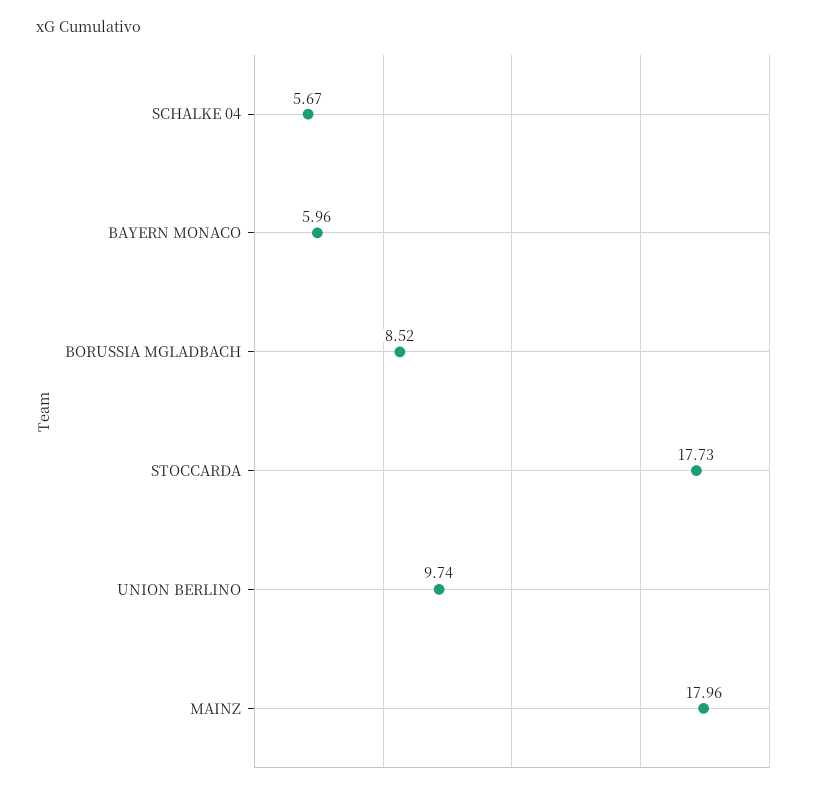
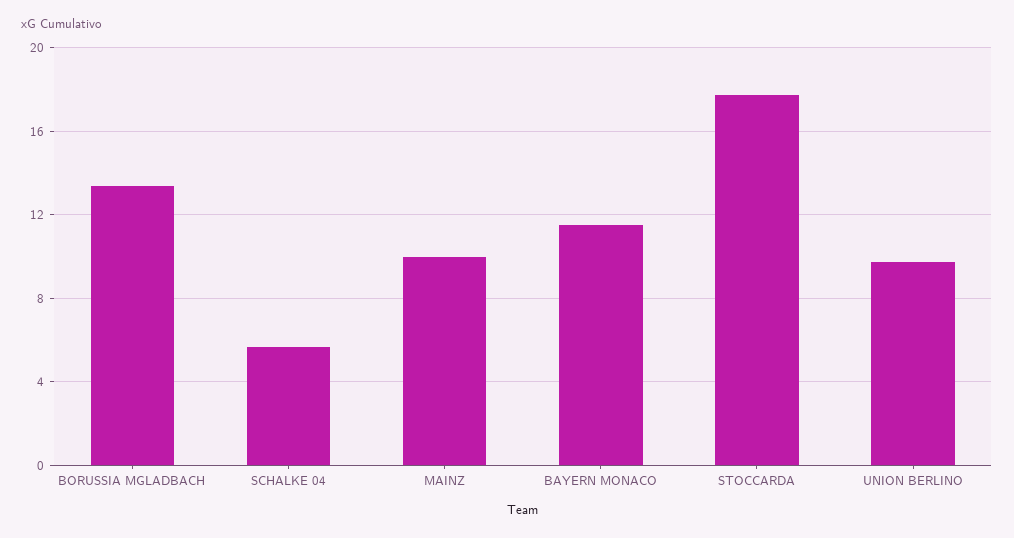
BAYERN MONACO: 5.96 -> 11.5
BORUSSIA MGLADBACH: 8.52 -> 13.5
MAINZ: 17.96 -> 10

